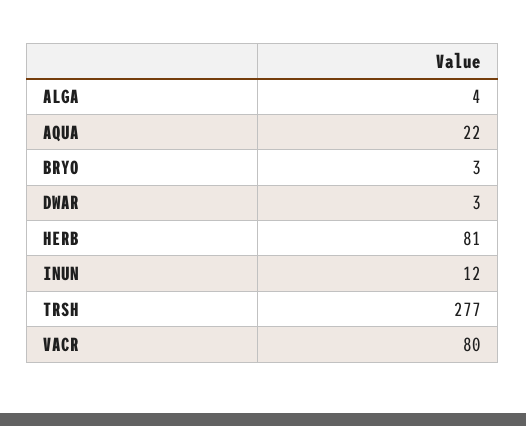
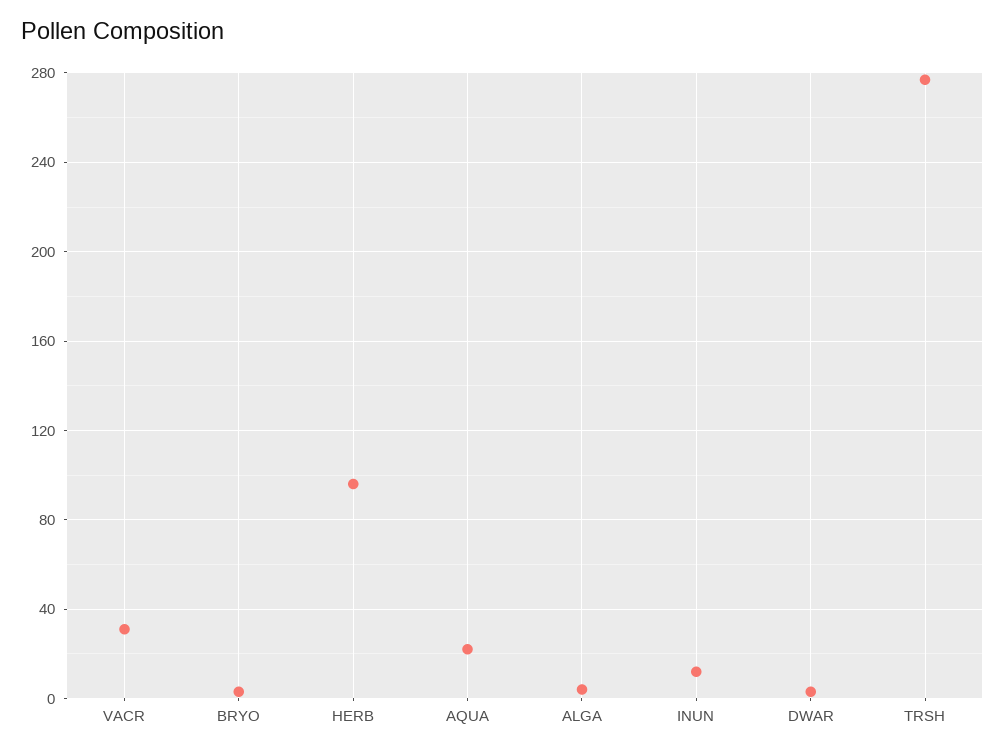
HERB: 81 -> 95
VACR: 80 -> 30

